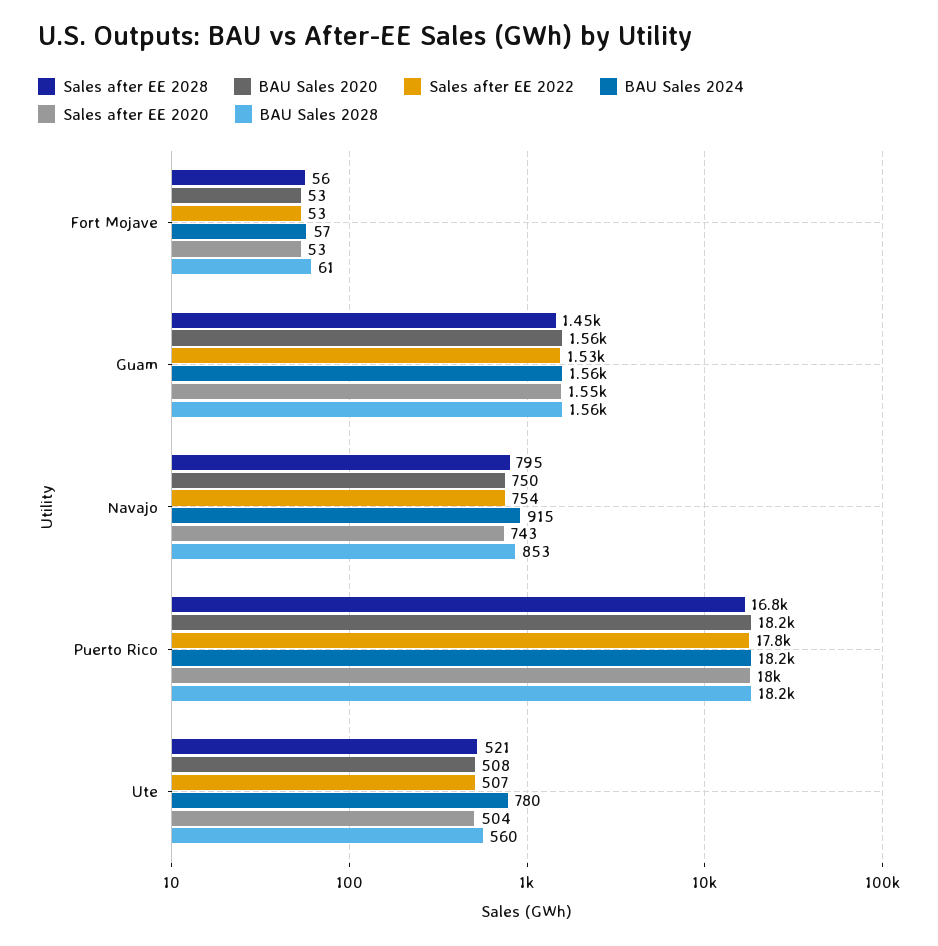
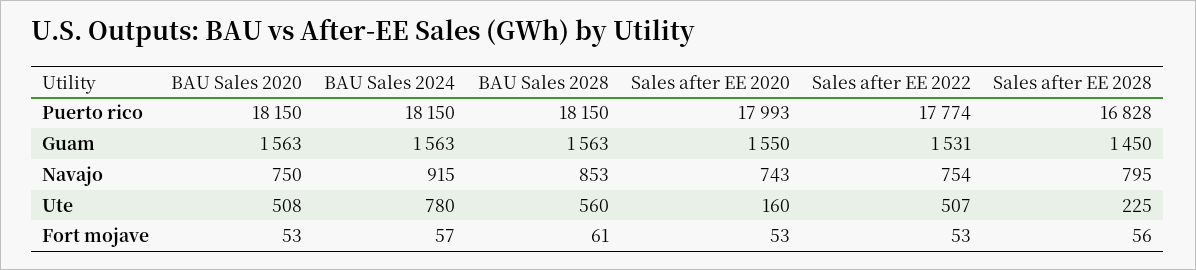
Sales after EE 2028, Ute: 521 -> 225
Sales after EE 2020, Ute: 504 -> 160

